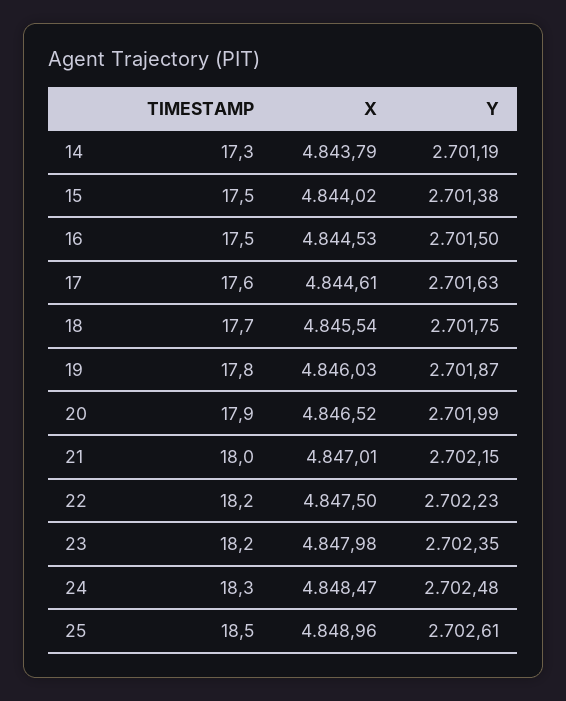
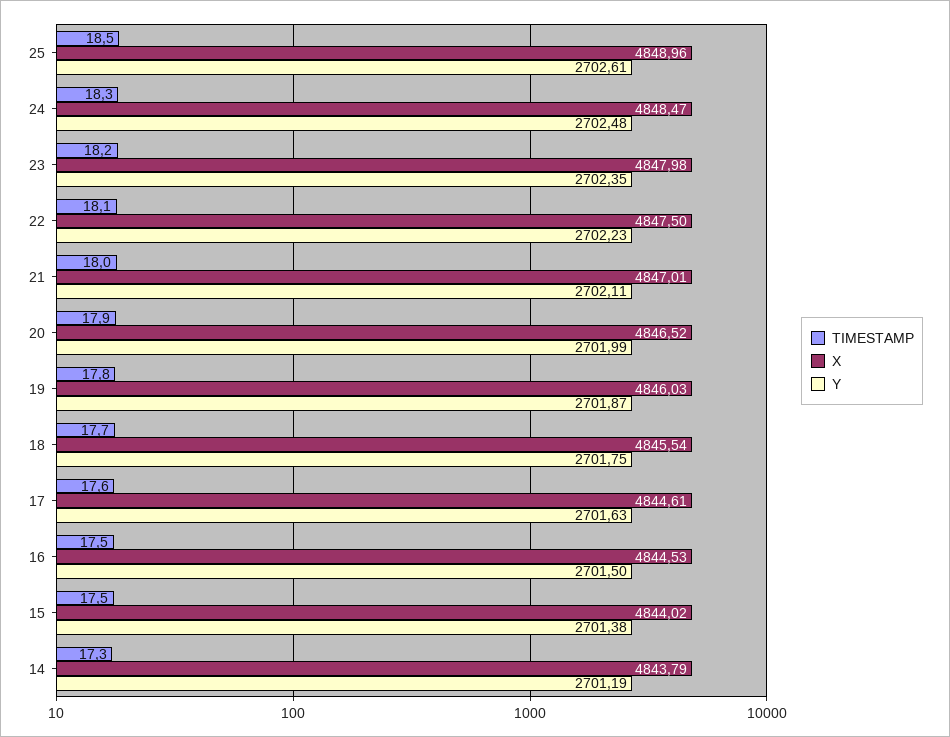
Y, 21: 2702.15 -> 2702.11
TIMESTAMP, 22: 18.2 -> 18.1

